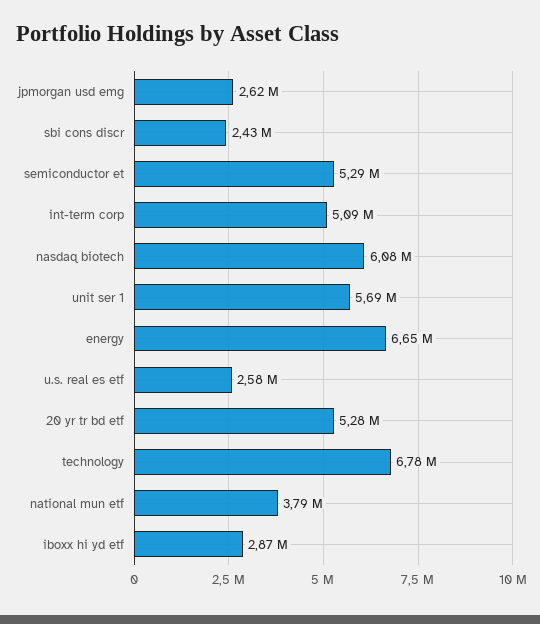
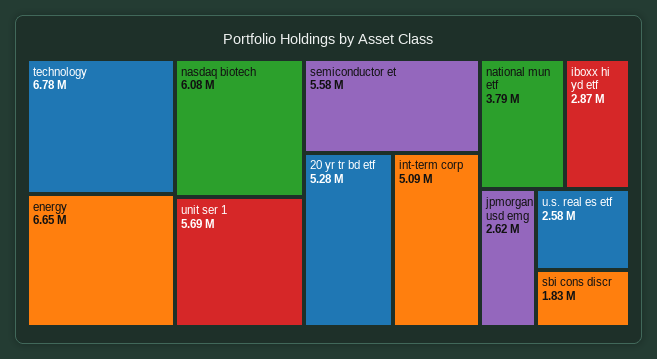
sbi cons discr: 2430000 -> 1830000
semiconductor et: 5290000 -> 5580000

